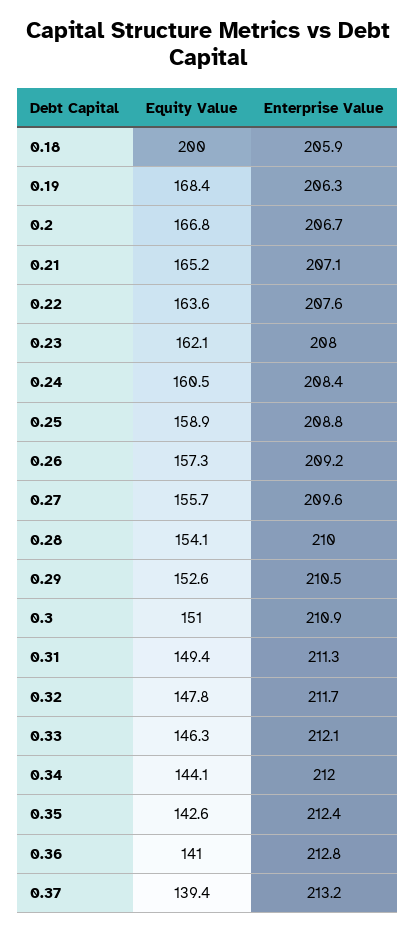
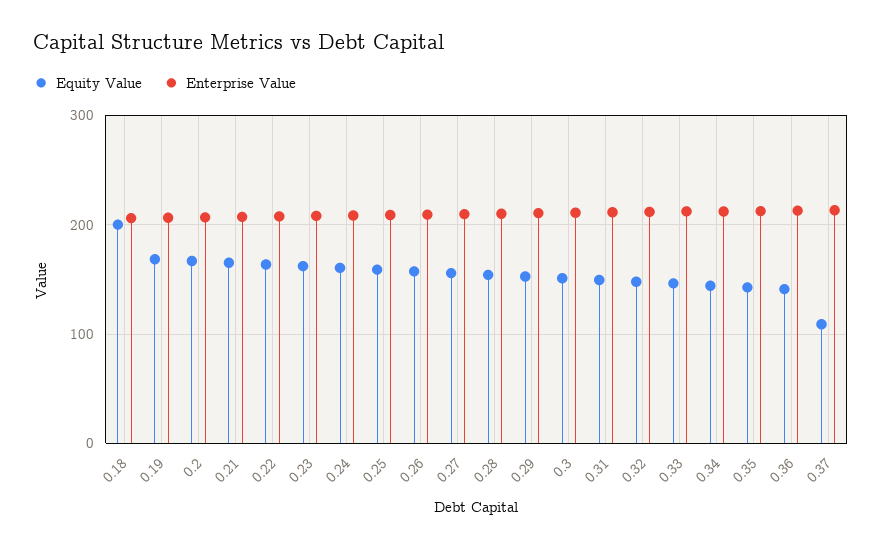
Equity Value, 0.37: 139.4 -> 110

